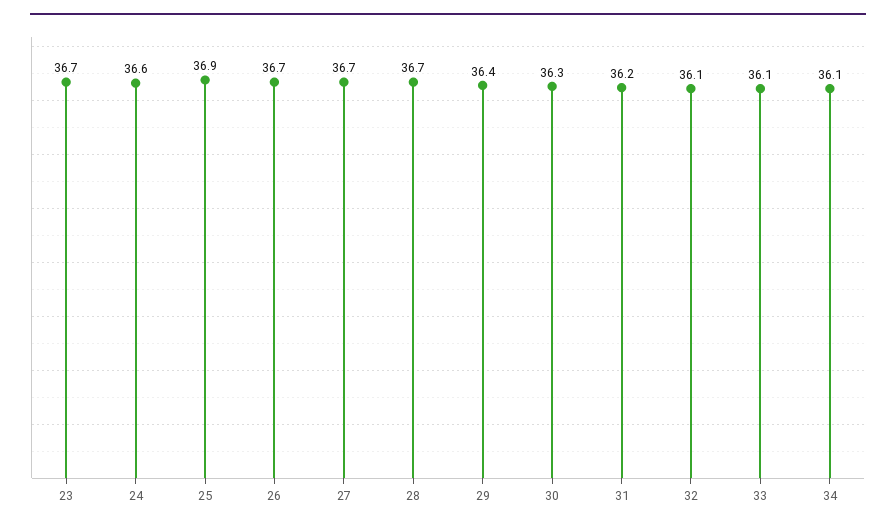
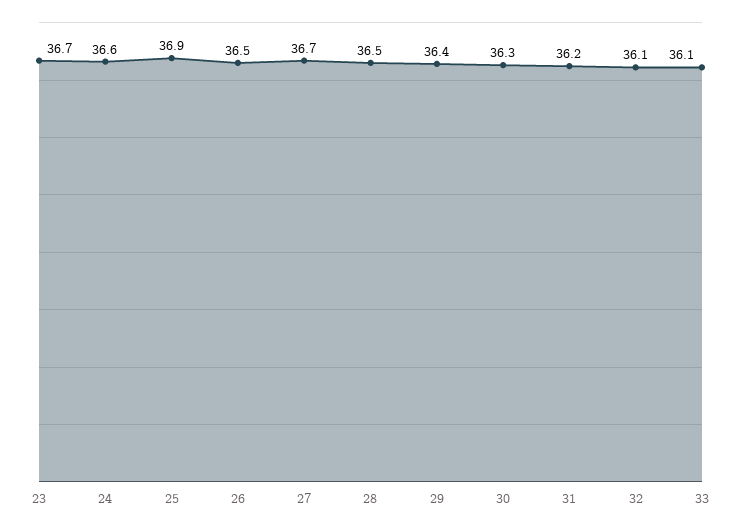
26: 36.7 -> 36.5
28: 36.7 -> 36.5
34: 36.1 -> none

